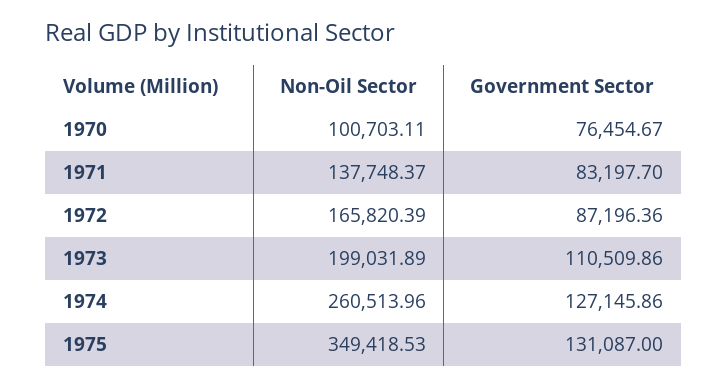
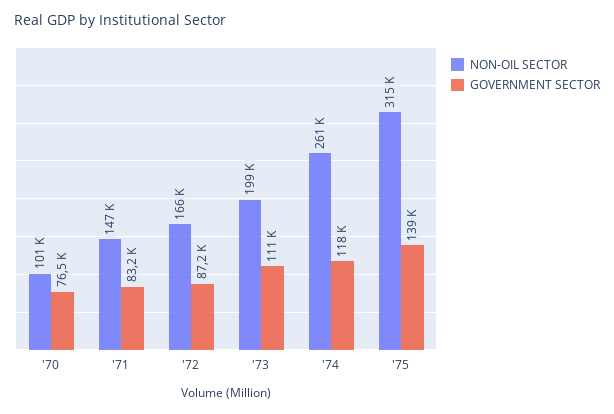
Non-Oil Sector, 1971: 137748.37 -> 147000
Government Sector, 1974: 127145.86 -> 118000
Non-Oil Sector, 1975: 349418.53 -> 315000
Government Sector, 1975: 131087 -> 139000

